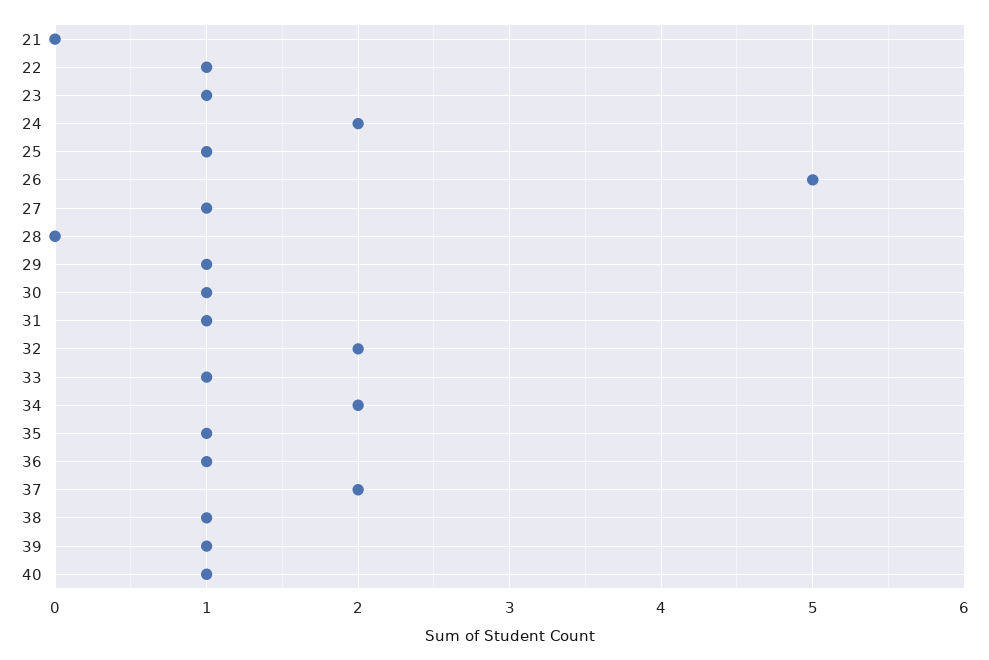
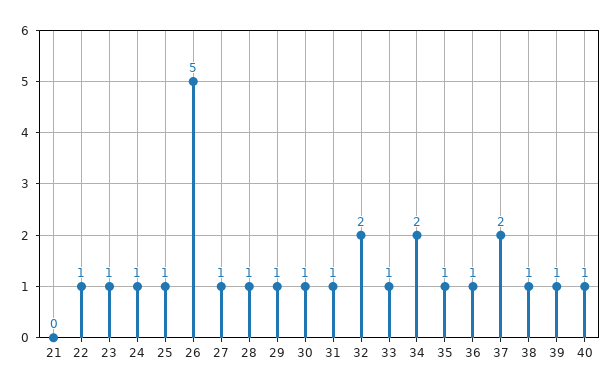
24: 2 -> 1
28: 0 -> 1

